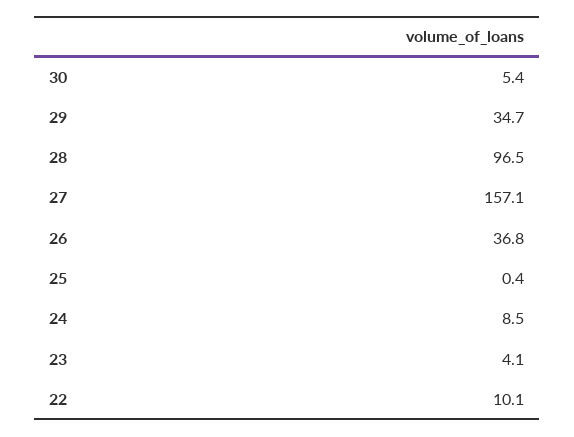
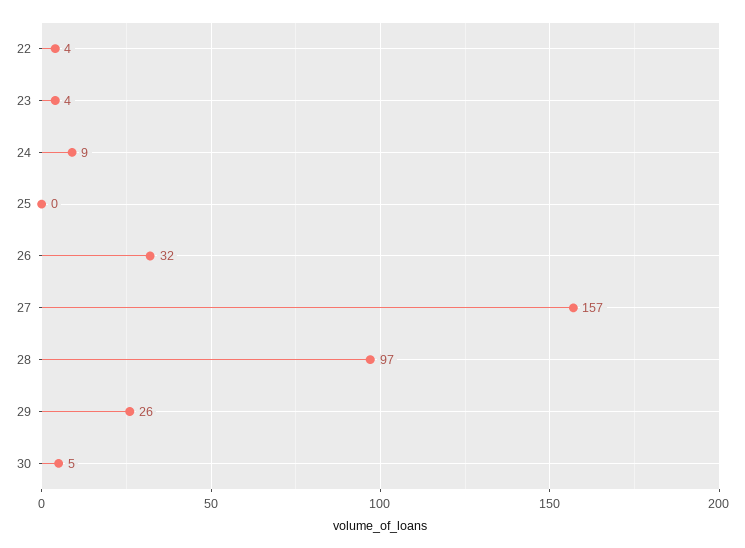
29: 34.7 -> 26
26: 36.8 -> 32
22: 10.1 -> 4

